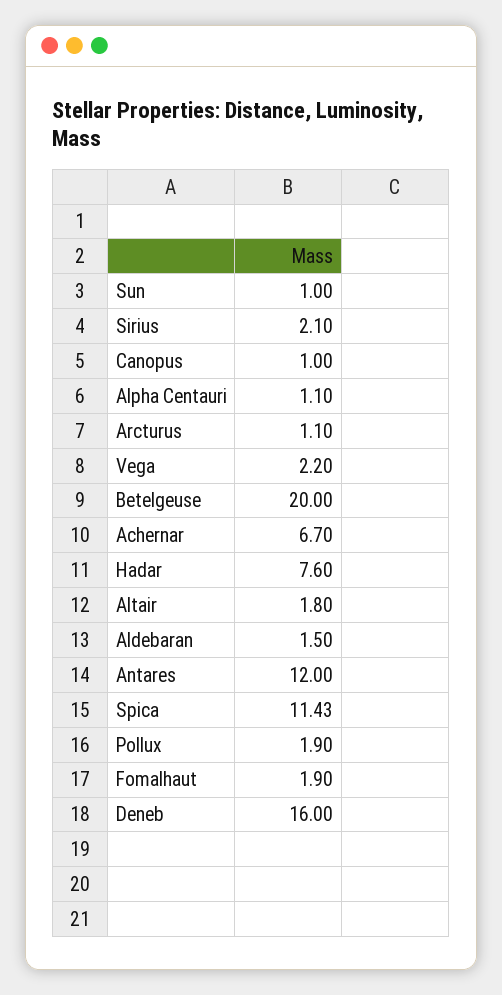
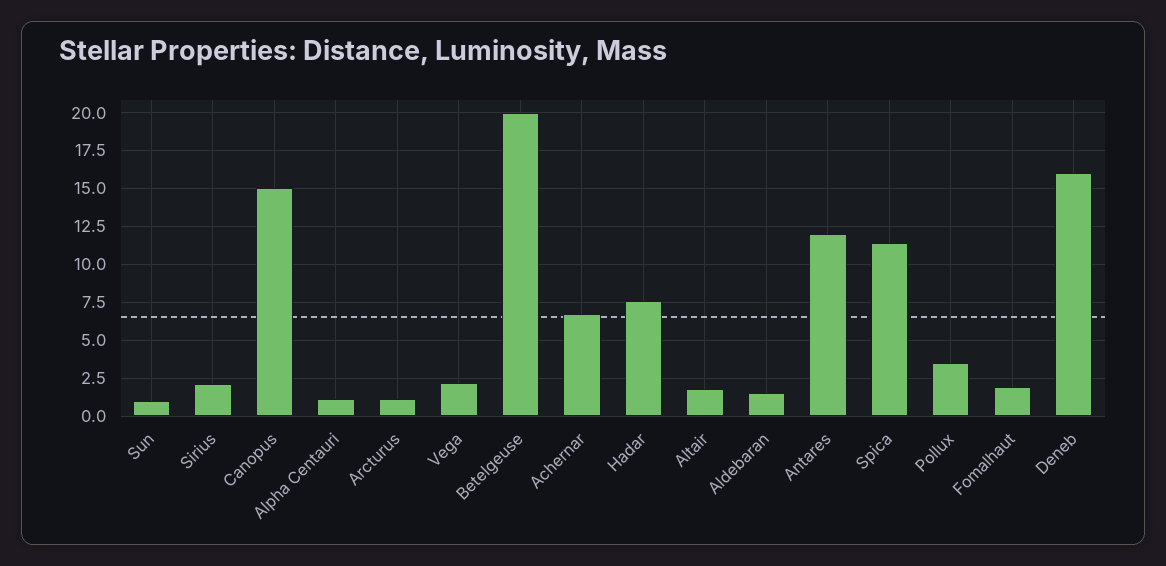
Canopus: 1 -> 15
Pollux: 1.9 -> 3.5

